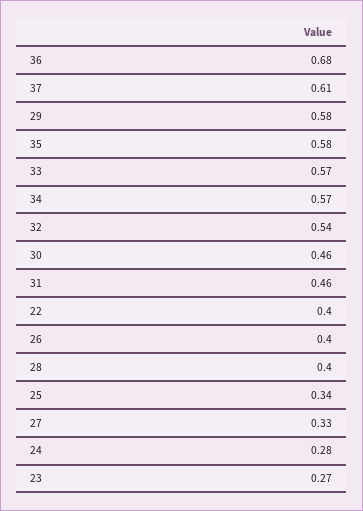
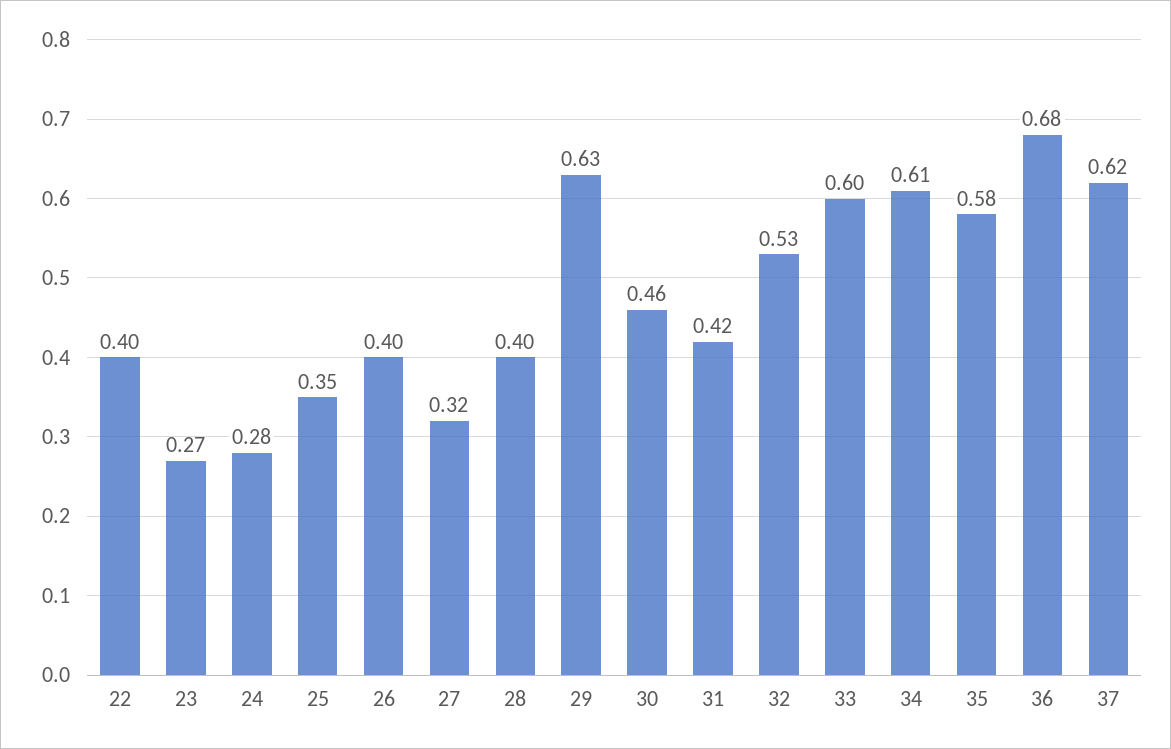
37: 0.61 -> 0.62
29: 0.58 -> 0.63
33: 0.57 -> 0.6
34: 0.57 -> 0.61
32: 0.54 -> 0.53
31: 0.46 -> 0.42
25: 0.34 -> 0.35
27: 0.33 -> 0.32

